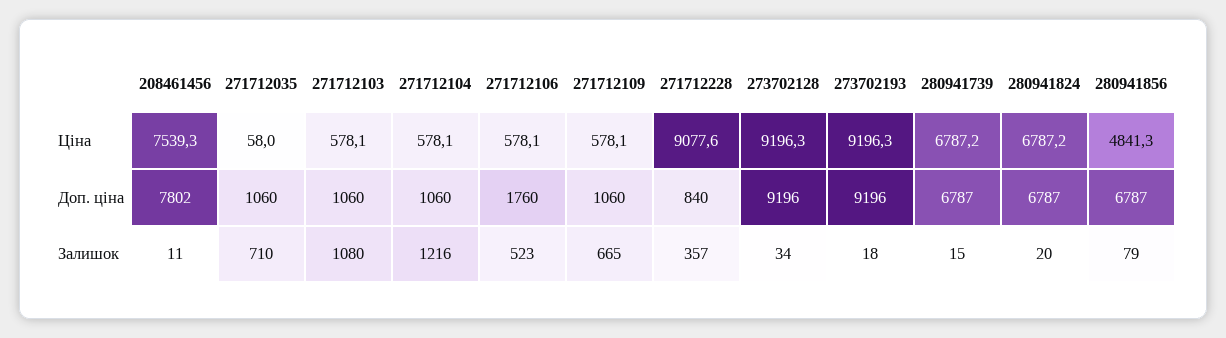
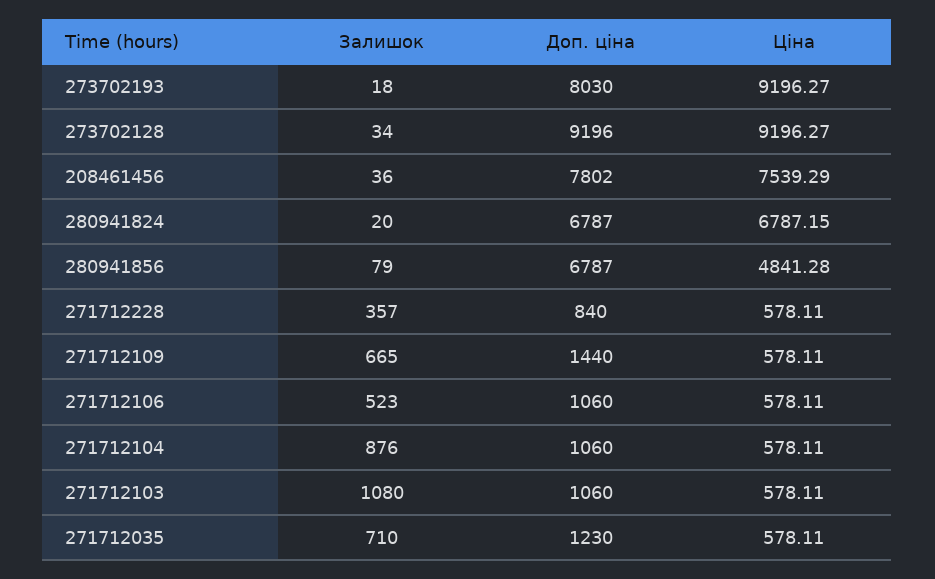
271712035, Ціна: 58 -> 578.11
271712228, Ціна: 9077.6 -> 578.11
280941739, Ціна: 6787.2 -> none
271712035, Доп. ціна: 1060 -> 1230
271712106, Доп. ціна: 1760 -> 1060
271712109, Доп. ціна: 1060 -> 1440
273702193, Доп. ціна: 9196 -> 8030
280941739, Доп. ціна: 6787 -> none
208461456, Залишок: 11 -> 36
271712104, Залишок: 1216 -> 876
280941739, Залишок: 15 -> none

